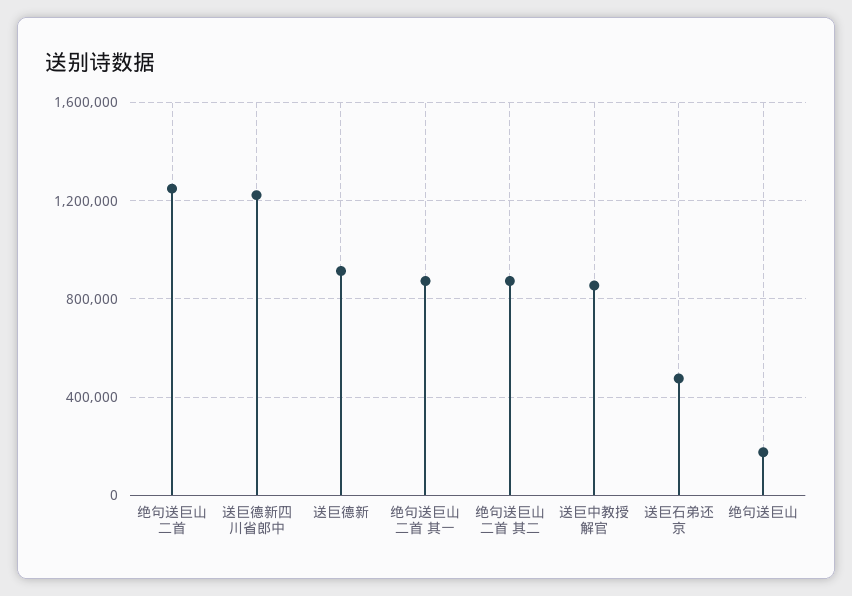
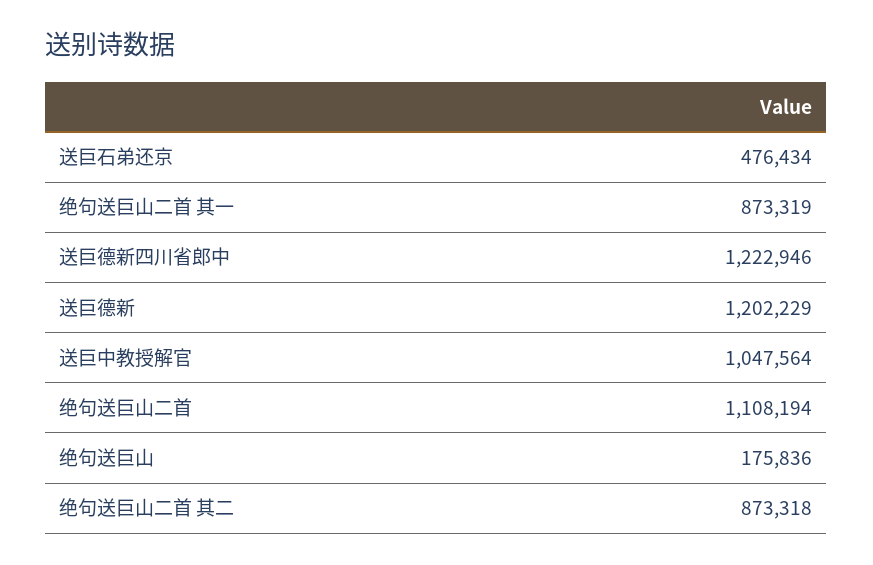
绝句送巨山二首: 1250000 -> 1108194
送巨德新: 900000 -> 1202229
送巨中教授解官: 850000 -> 1047564

